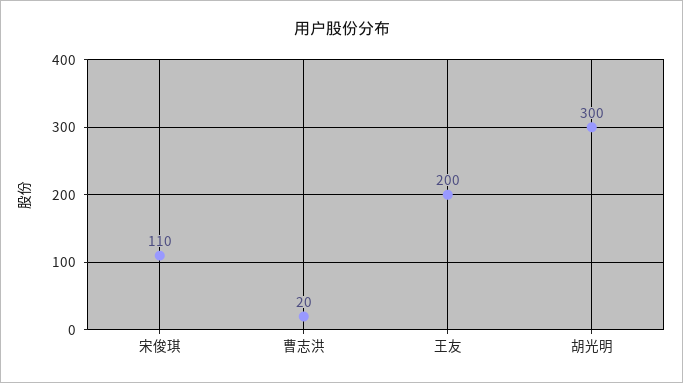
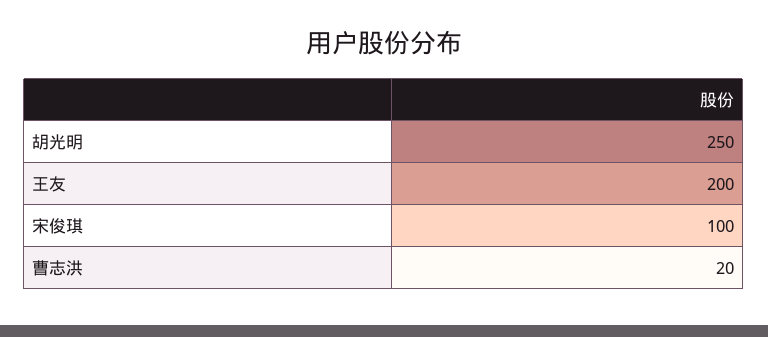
宋俊琪: 110 -> 100
胡光明: 300 -> 250

